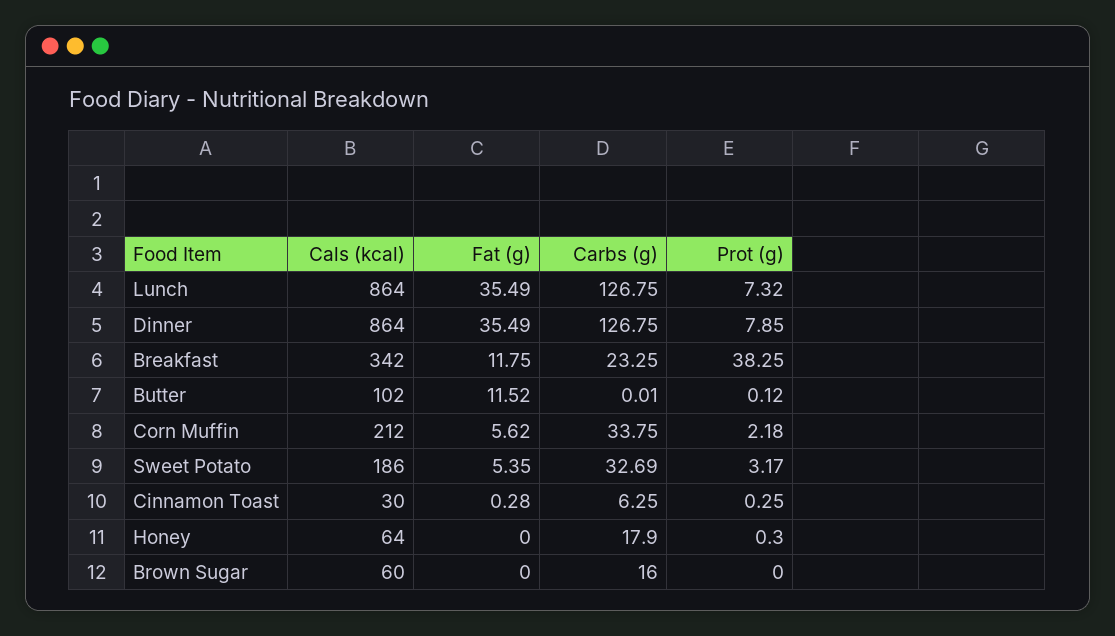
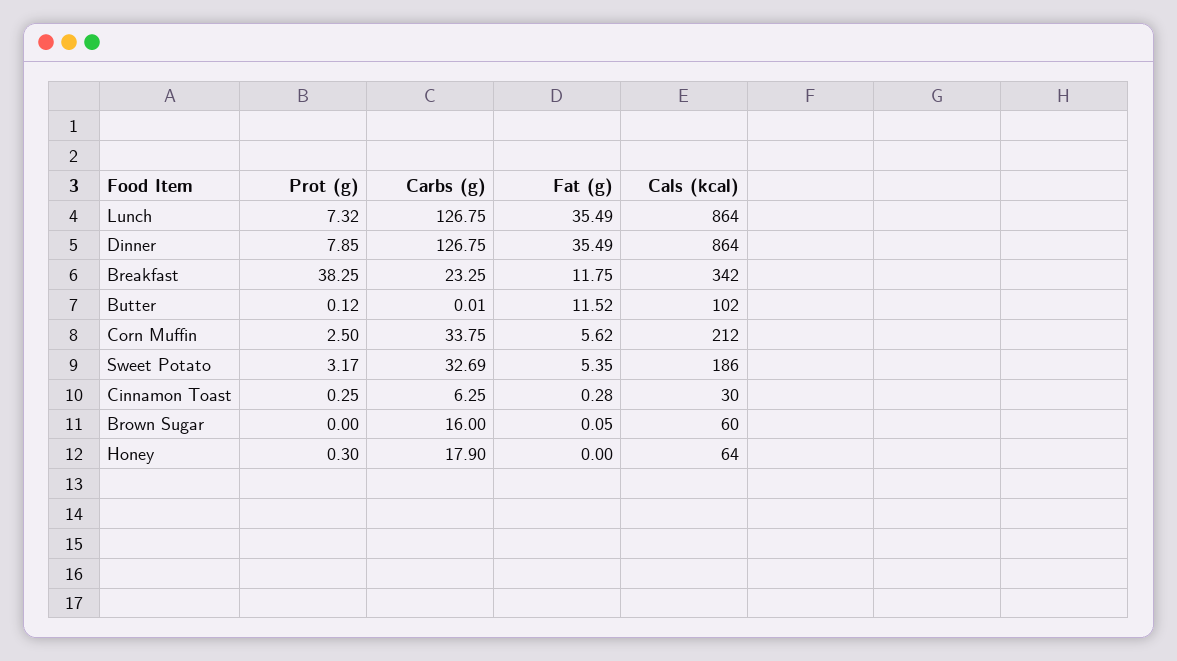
Prot (g), Corn Muffin: 2.18 -> 2.5
Fat (g), Brown Sugar: 0 -> 0.05

